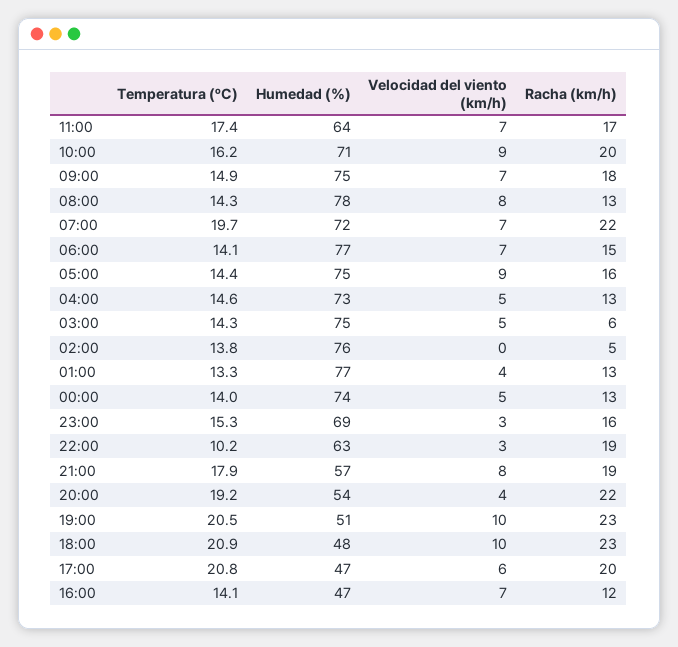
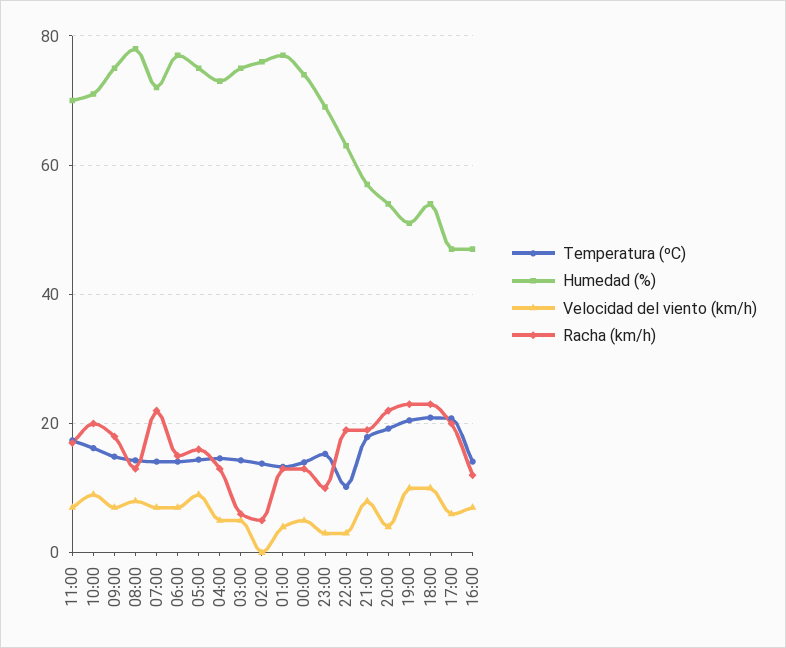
Humedad (%), 11:00: 64 -> 70
Temperatura (ºC), 07:00: 19.7 -> 14
Racha (km/h), 23:00: 16 -> 10
Humedad (%), 18:00: 48 -> 54

